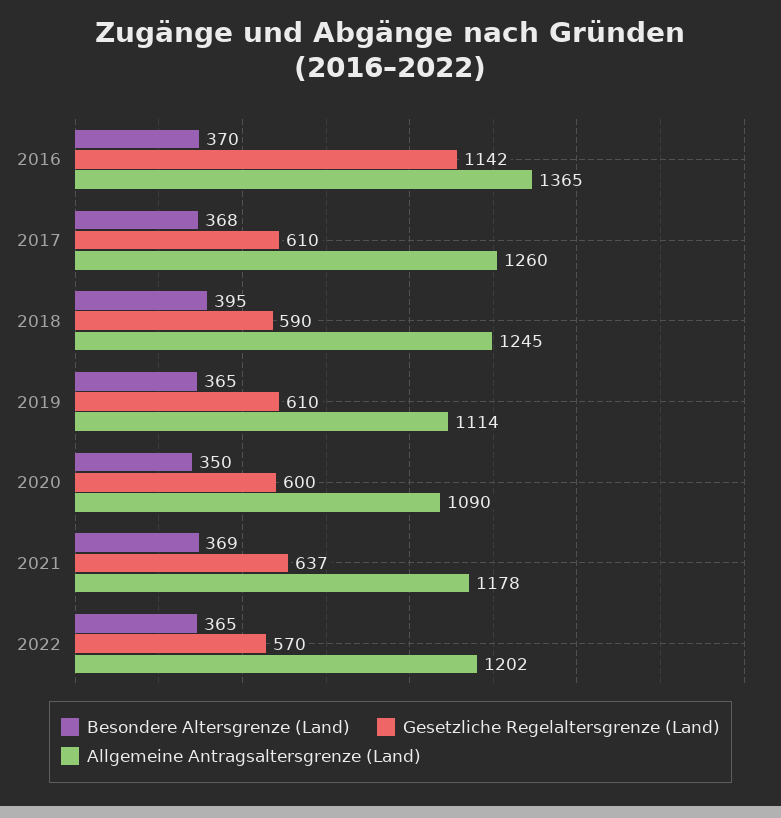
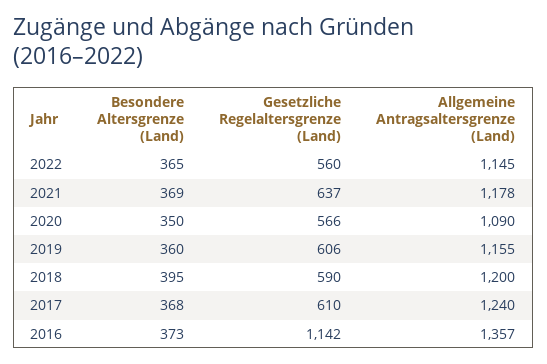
Besondere Altersgrenze (Land), 2016: 370 -> 373
Allgemeine Antragsaltersgrenze (Land), 2016: 1365 -> 1357
Allgemeine Antragsaltersgrenze (Land), 2017: 1260 -> 1240
Allgemeine Antragsaltersgrenze (Land), 2018: 1245 -> 1200
Besondere Altersgrenze (Land), 2019: 365 -> 360
Gesetzliche Regelaltersgrenze (Land), 2019: 610 -> 606
Allgemeine Antragsaltersgrenze (Land), 2019: 1114 -> 1155
Gesetzliche Regelaltersgrenze (Land), 2020: 600 -> 566
Gesetzliche Regelaltersgrenze (Land), 2022: 570 -> 560
Allgemeine Antragsaltersgrenze (Land), 2022: 1202 -> 1145

